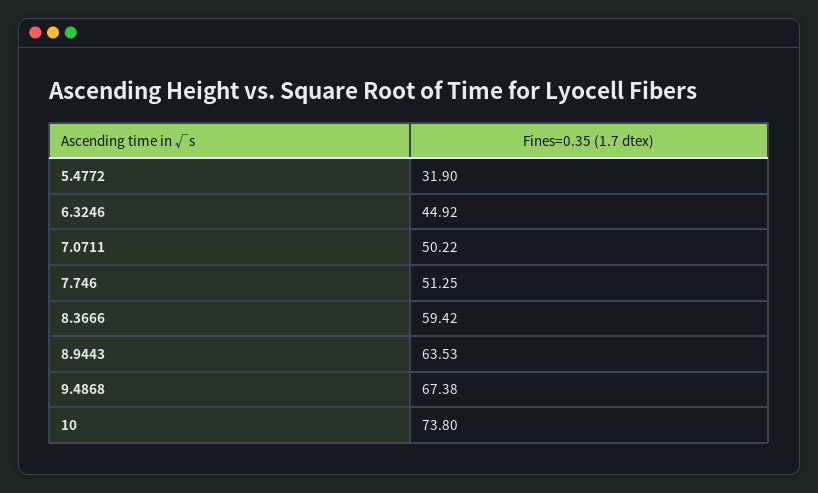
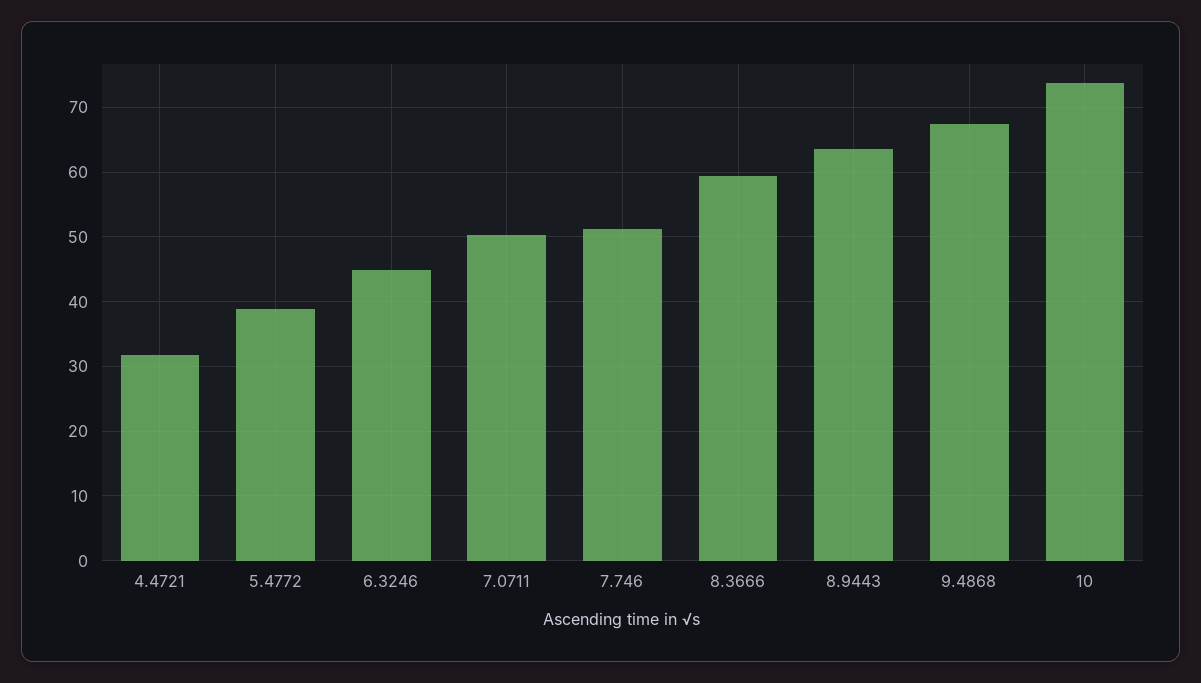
5.4772: 31.9 -> 39
4.4721: none -> 32

